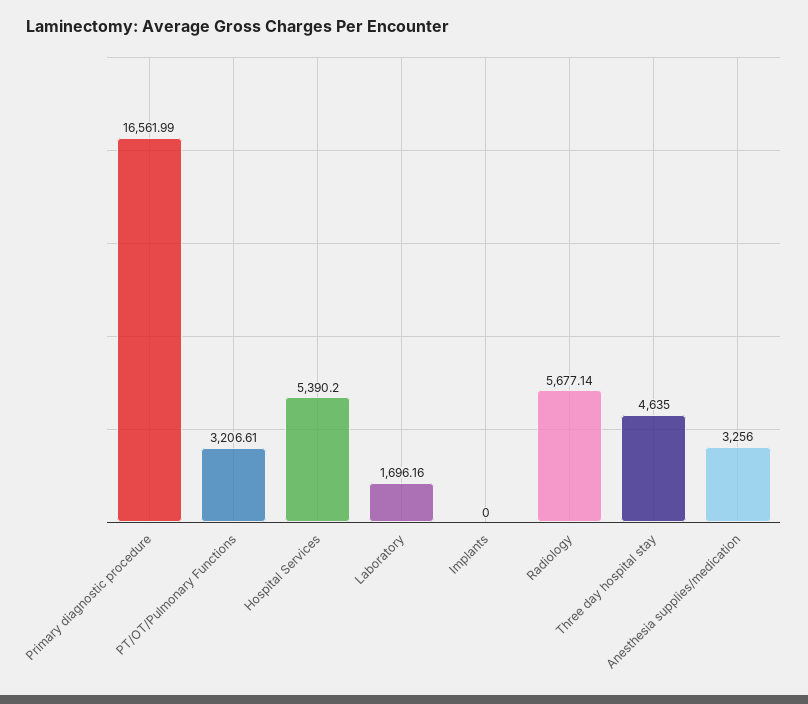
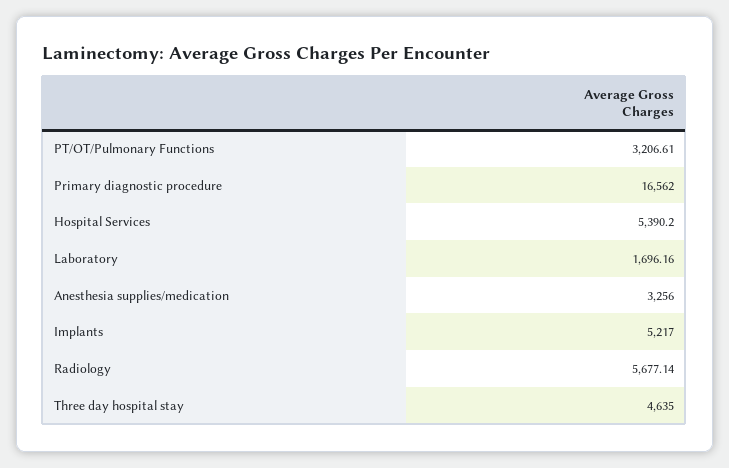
Primary diagnostic procedure: 16561.99 -> 16562
Implants: 0 -> 5217

